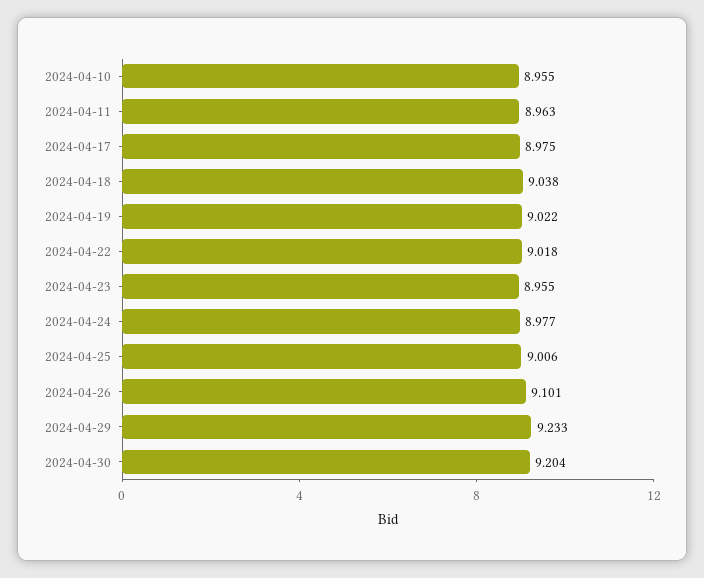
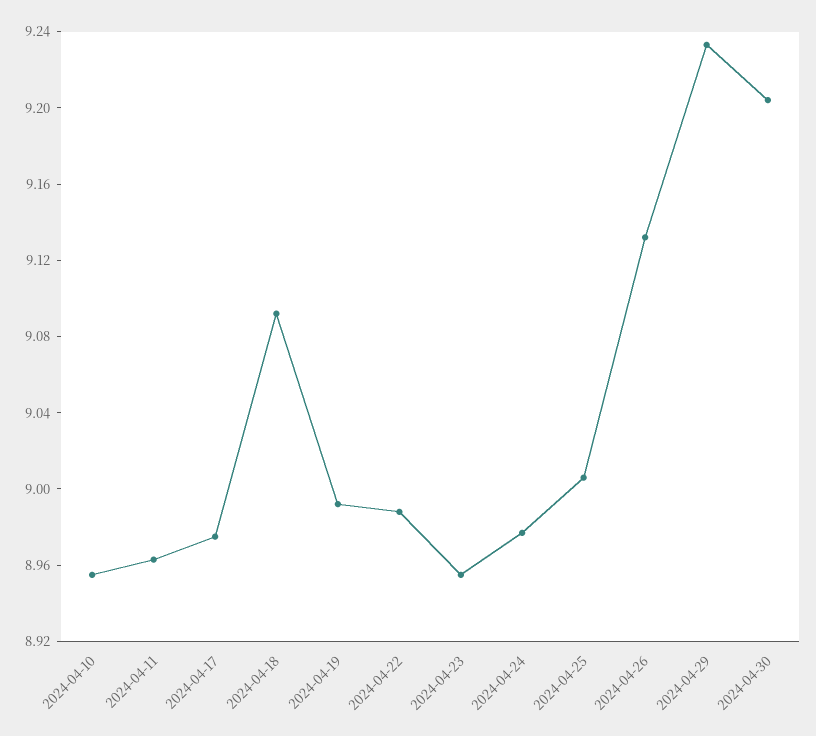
2024-04-18: 9.038 -> 9.09
2024-04-19: 9.022 -> 8.99
2024-04-22: 9.018 -> 8.99
2024-04-26: 9.101 -> 9.13

